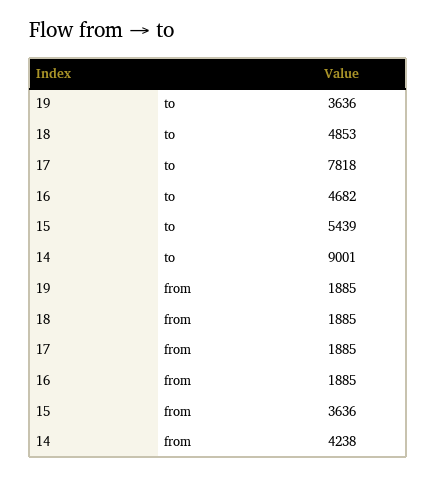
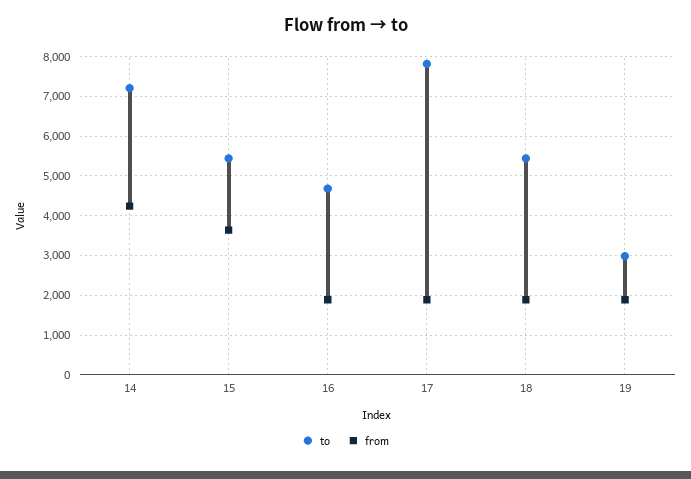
to, 19: 3636 -> 3000
to, 18: 4853 -> 5400
to, 14: 9001 -> 7200

